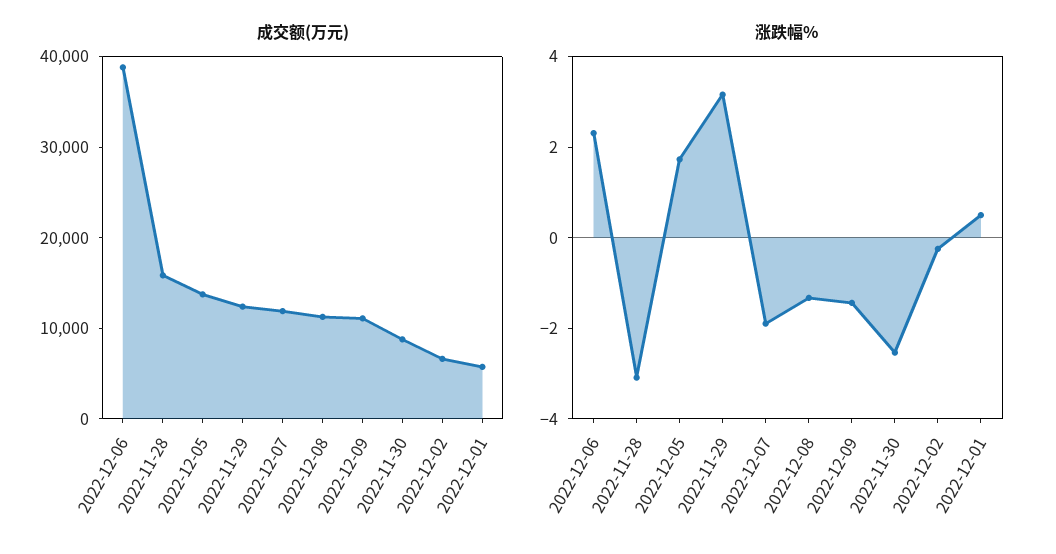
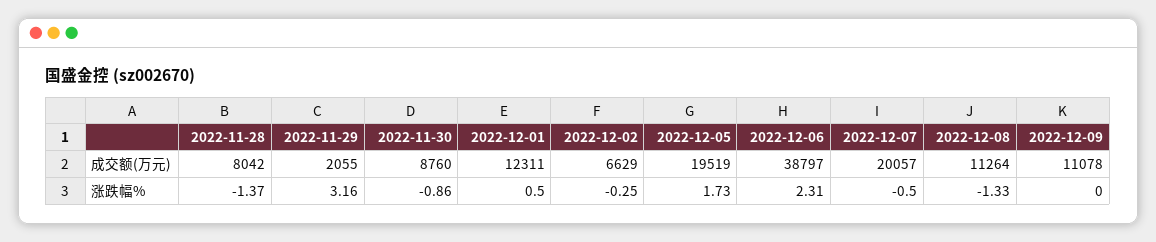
成交额(万元), 2022-11-28: 16000 -> 8042
成交额(万元), 2022-12-05: 14000 -> 19519
成交额(万元), 2022-11-29: 12000 -> 2055
成交额(万元), 2022-12-07: 12000 -> 20057
成交额(万元), 2022-12-01: 6000 -> 12311
涨跌幅%, 2022-11-28: -3 -> -1.37
涨跌幅%, 2022-12-07: -2 -> -0.5
涨跌幅%, 2022-12-09: -1.5 -> 0
涨跌幅%, 2022-11-30: -2.5 -> -0.86

